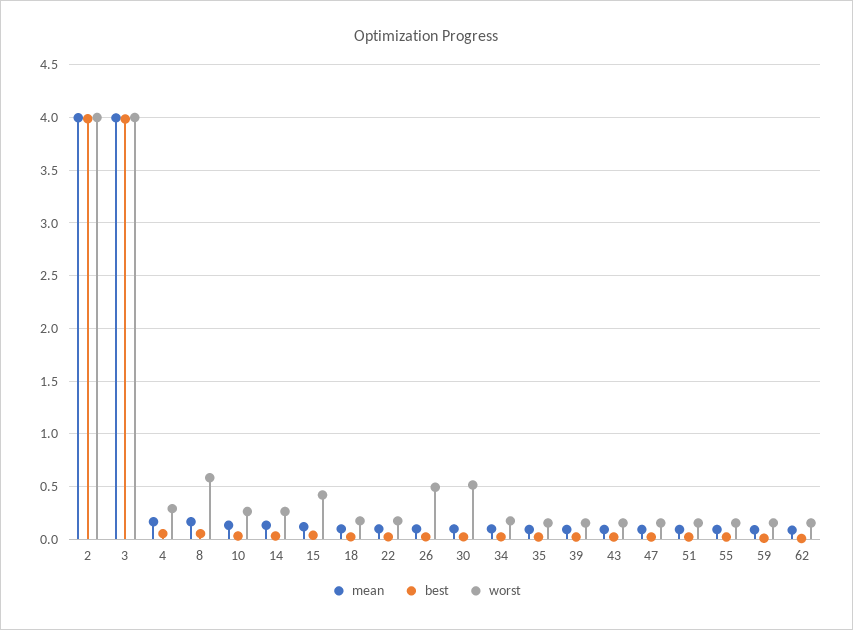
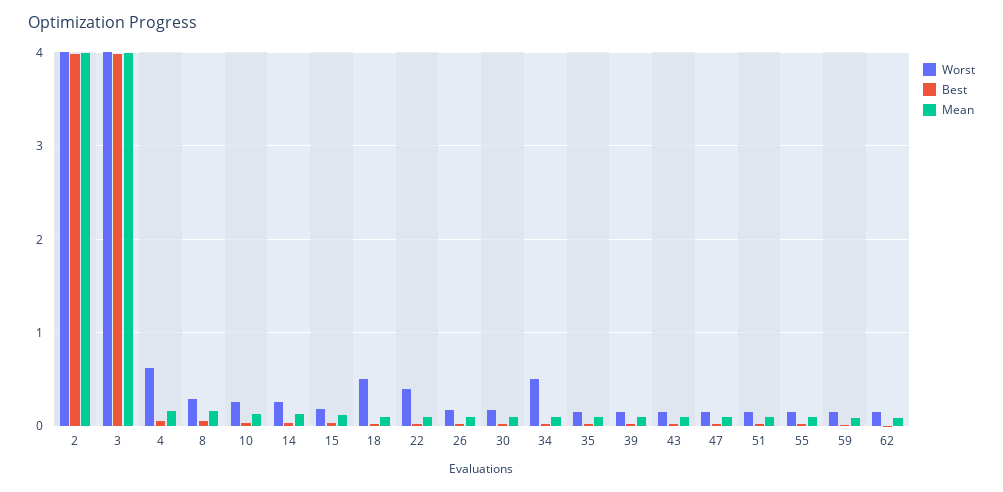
worst, 4: 0.3 -> 0.6
worst, 8: 0.6 -> 0.3
worst, 15: 0.4 -> 0.2
worst, 18: 0.2 -> 0.5
worst, 22: 0.2 -> 0.4
worst, 26: 0.5 -> 0.2
worst, 30: 0.5 -> 0.2
worst, 34: 0.2 -> 0.5

